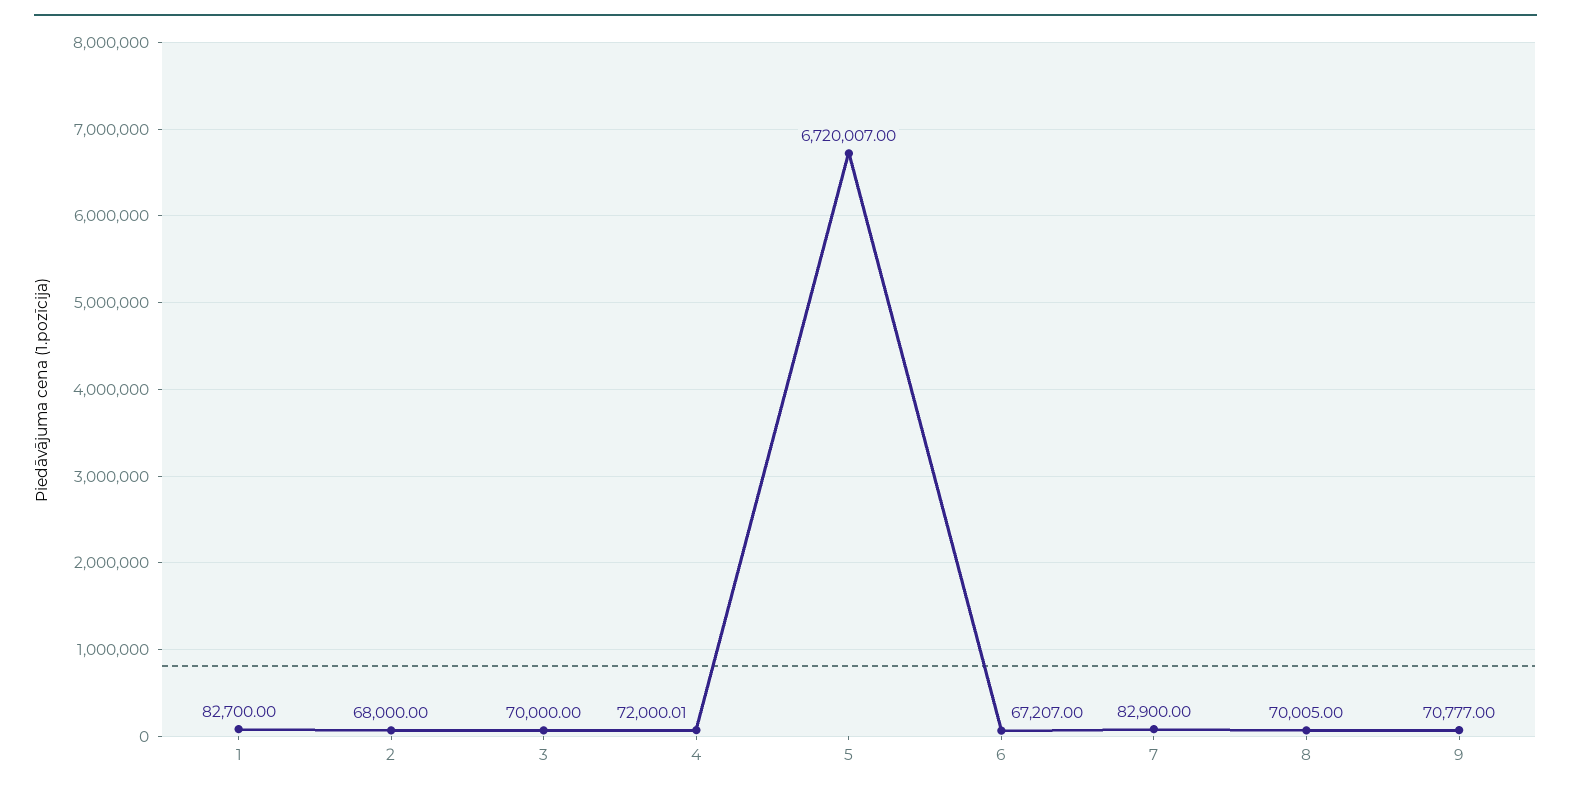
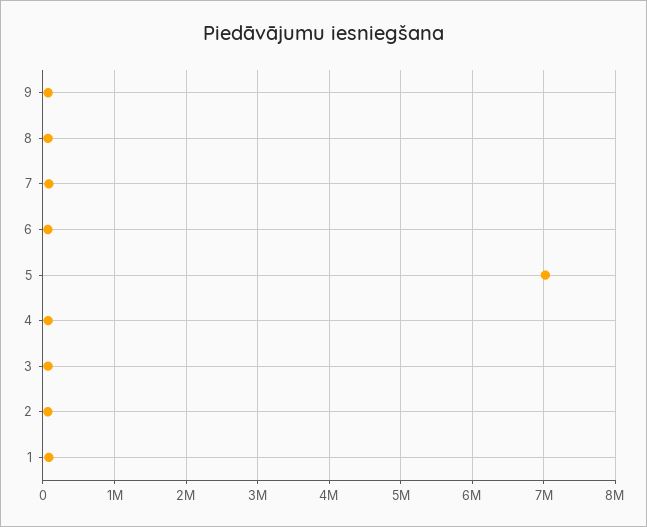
5: 6720007 -> 7000000

